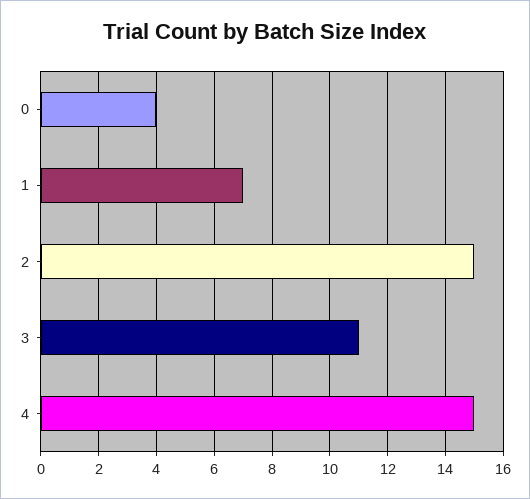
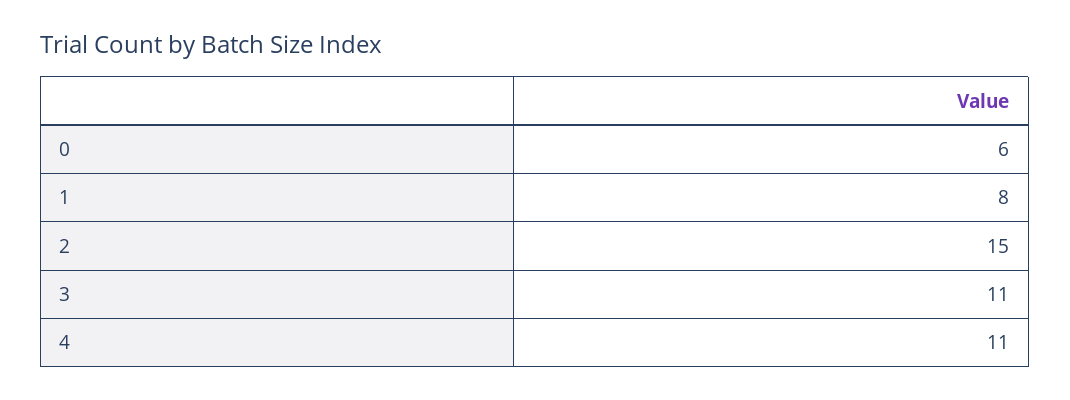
0: 4 -> 6
1: 7 -> 8
4: 15 -> 11

